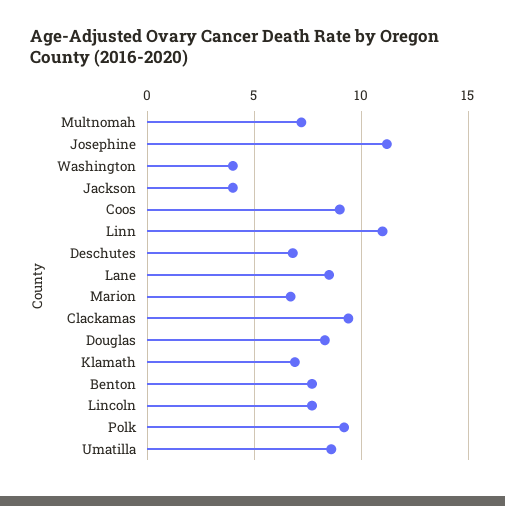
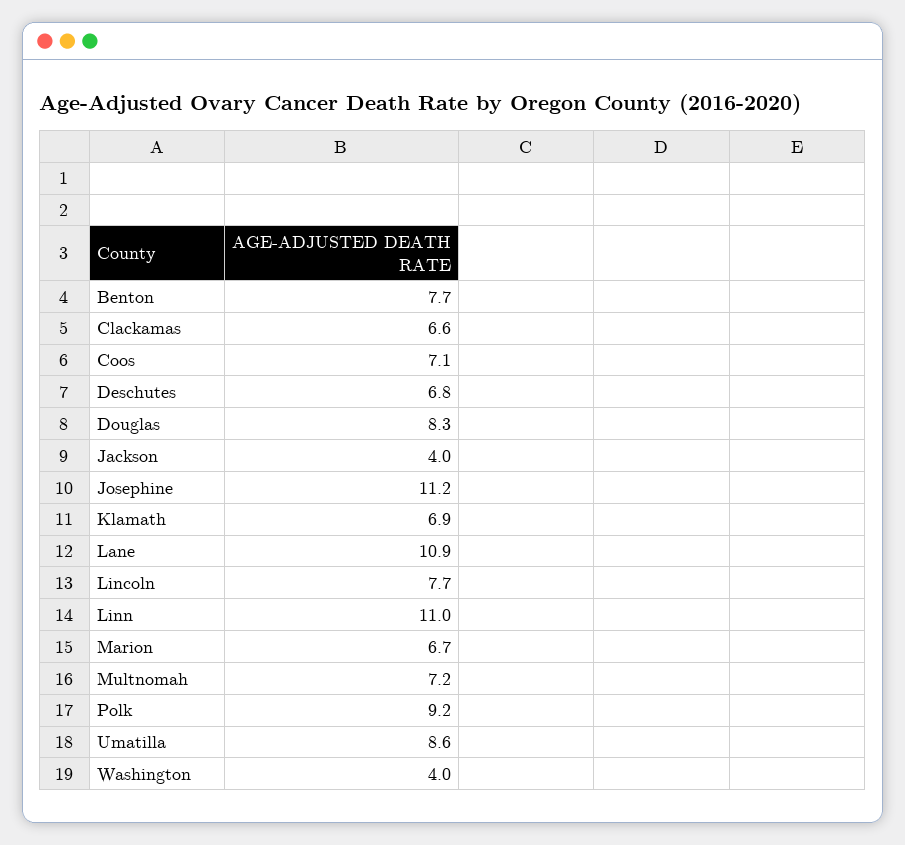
Coos: 9 -> 7.1
Lane: 8.5 -> 10.9
Clackamas: 9.5 -> 6.6

